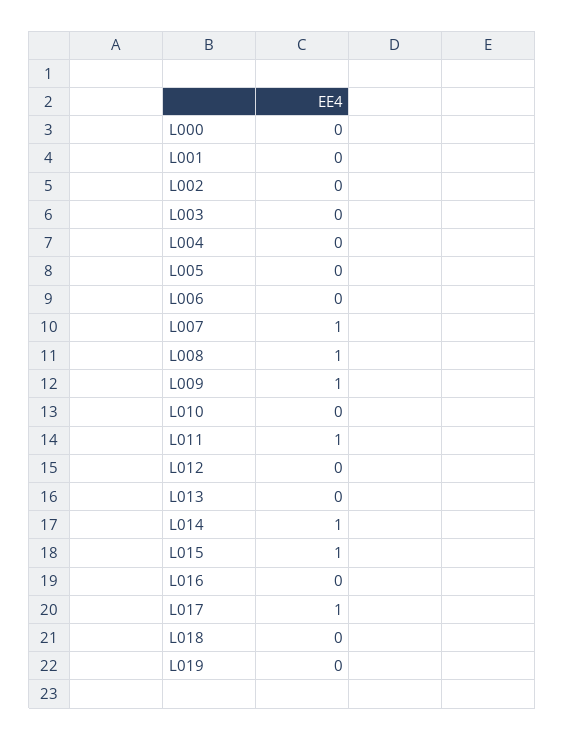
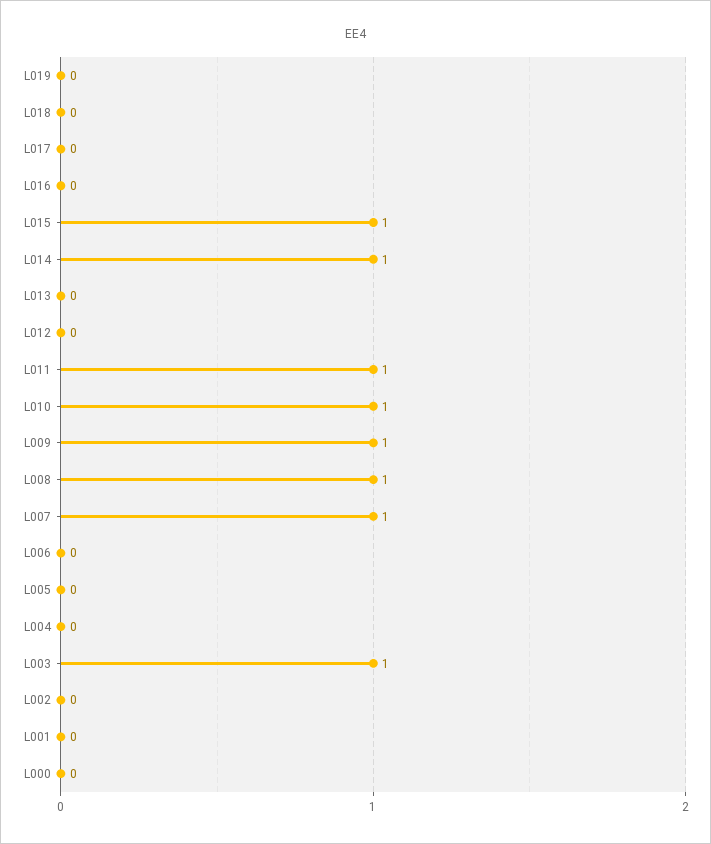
L003: 0 -> 1
L010: 0 -> 1
L017: 1 -> 0

